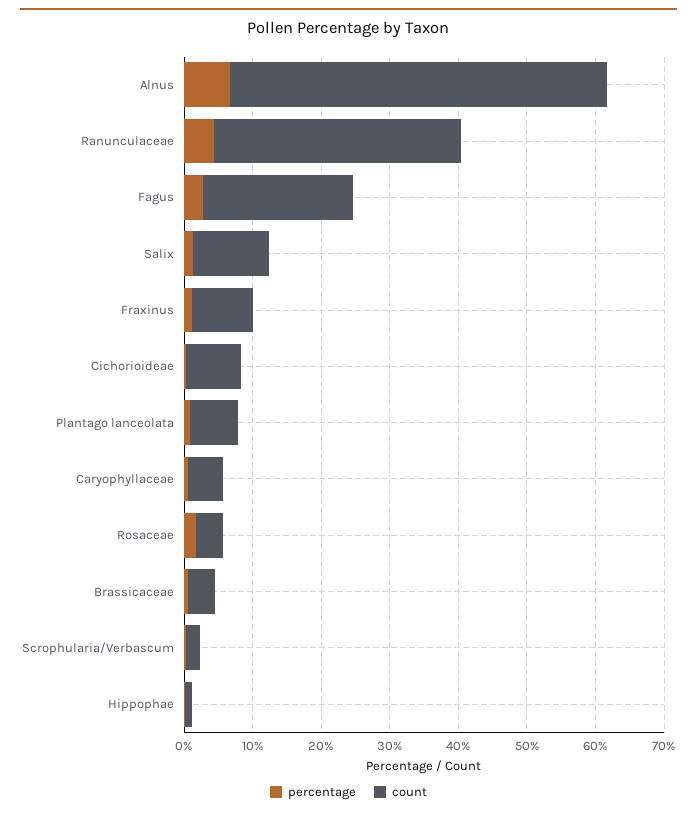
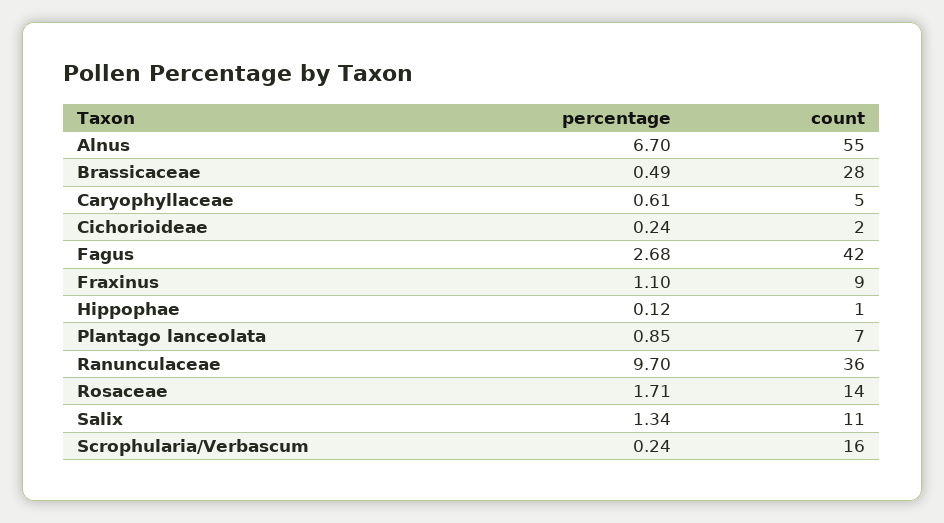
percentage, Ranunculaceae: 4 -> 9.7
count, Fagus: 22 -> 42
count, Cichorioideae: 8 -> 2
count, Rosaceae: 4 -> 14
count, Brassicaceae: 4 -> 28
count, Scrophularia/Verbascum: 2 -> 16

